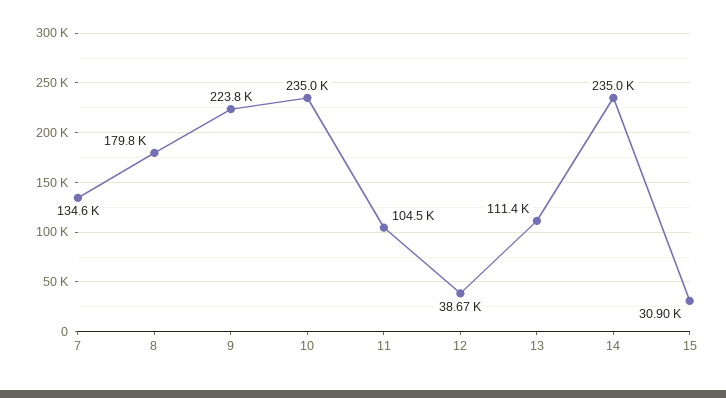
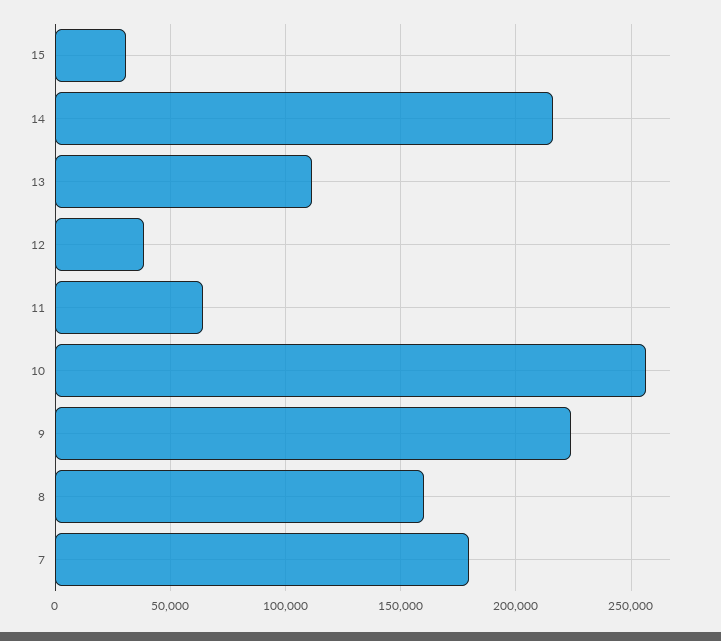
7: 134600 -> 180000
8: 179800 -> 160000
10: 235000 -> 255000
11: 104500 -> 65000
14: 235000 -> 215000

